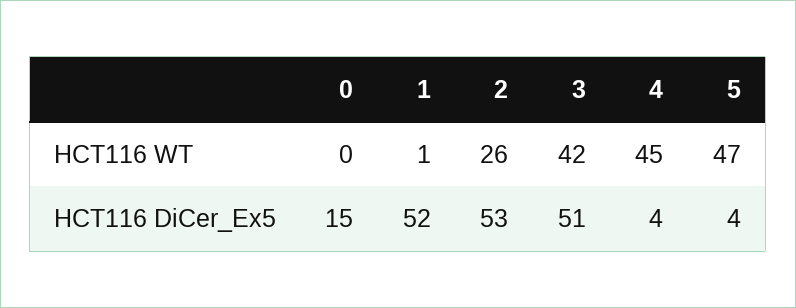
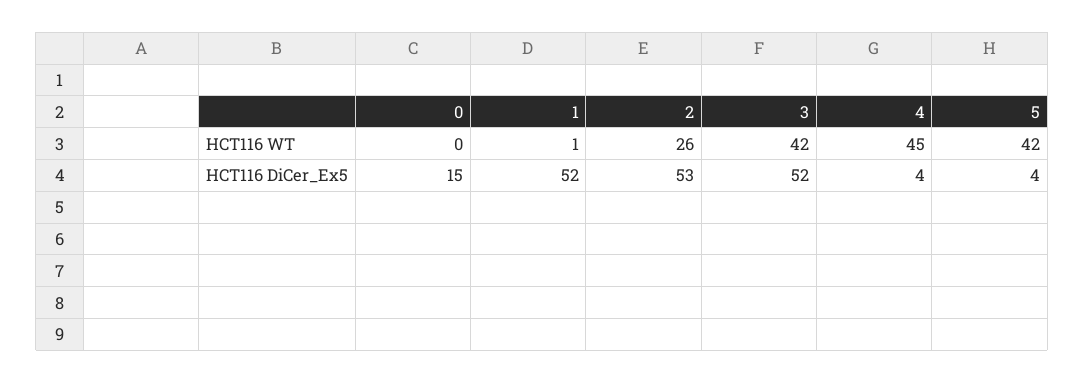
5, HCT116 WT: 47 -> 42
3, HCT116 DiCer_Ex5: 51 -> 52

